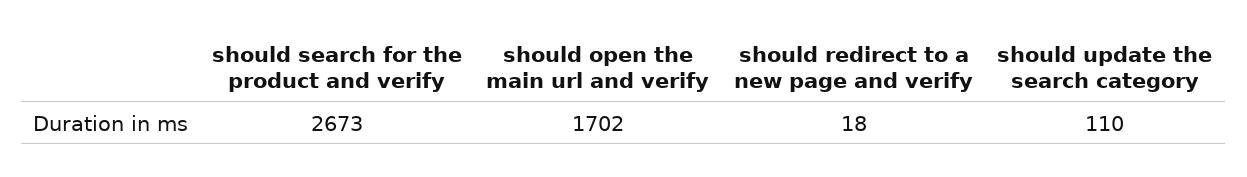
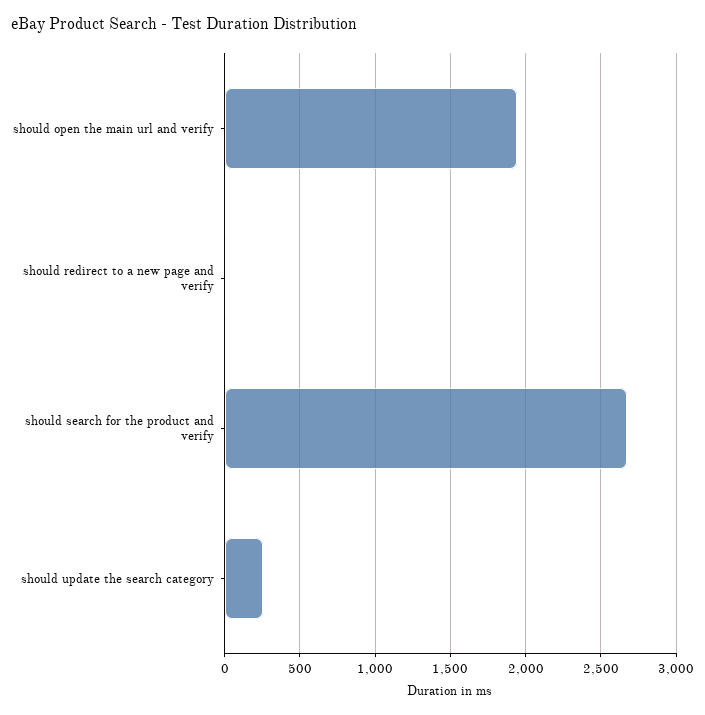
should open the main url and verify: 1702 -> 1950
should update the search category: 110 -> 250

